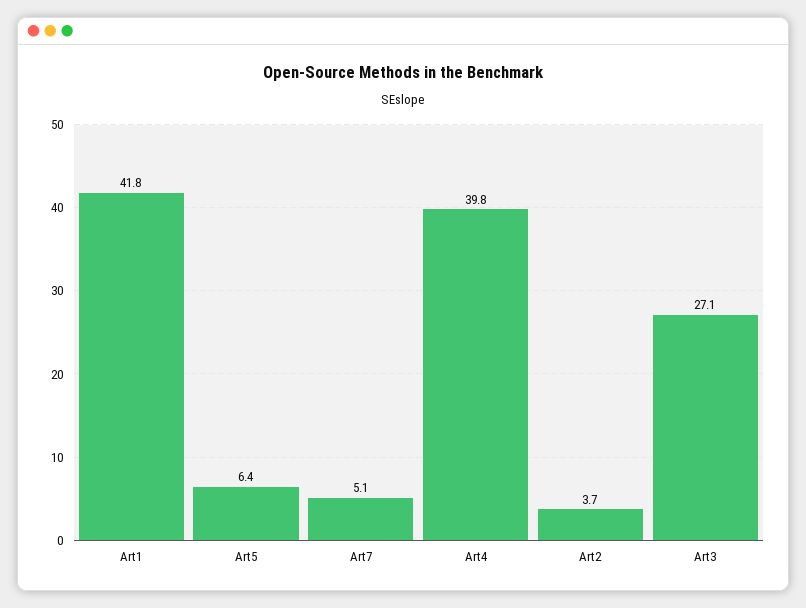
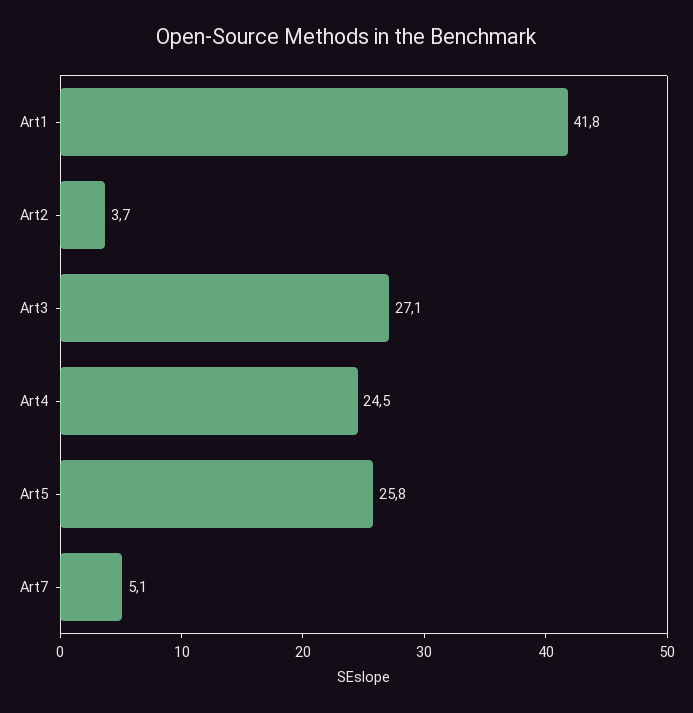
Art5: 6.4 -> 25.8
Art4: 39.8 -> 24.5

